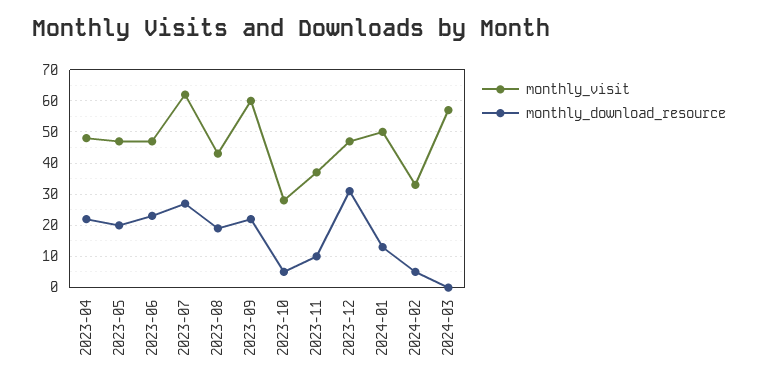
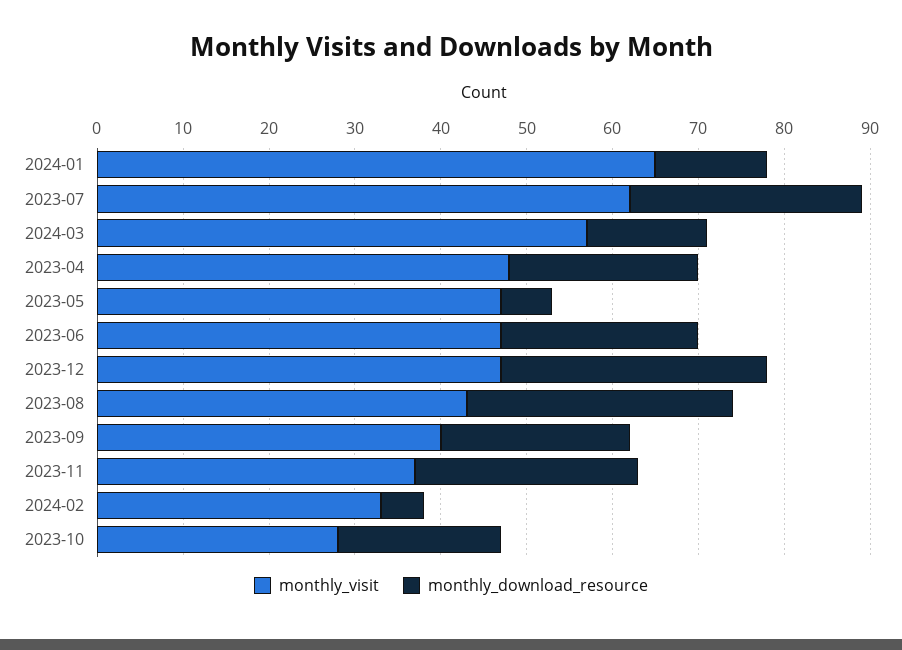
monthly_download_resource, 2023-05: 20 -> 6
monthly_download_resource, 2023-08: 20 -> 31
monthly_visit, 2023-09: 60 -> 40
monthly_download_resource, 2023-10: 5 -> 19
monthly_download_resource, 2023-11: 10 -> 26
monthly_visit, 2024-01: 50 -> 65
monthly_download_resource, 2024-03: 0 -> 14

